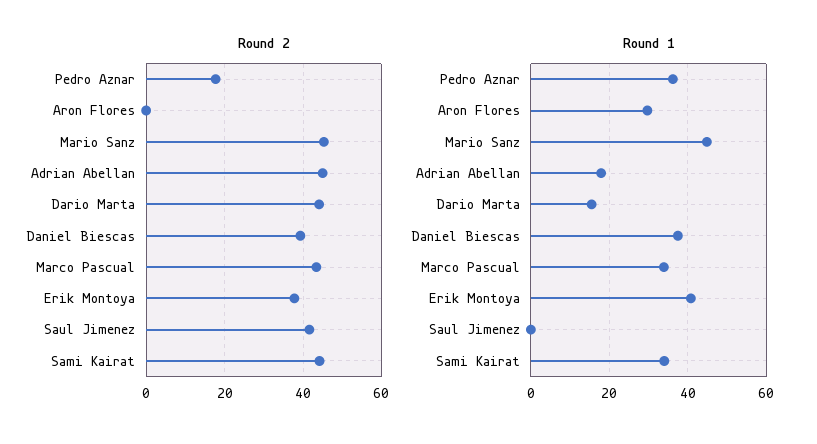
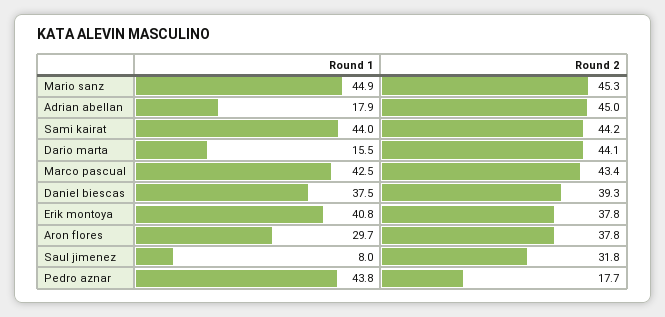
Round 2, Aron Flores: 0 -> 37.8
Round 2, Saul Jimenez: 42 -> 31.8
Round 1, Pedro Aznar: 36 -> 43.8
Round 1, Marco Pascual: 34 -> 42.5
Round 1, Saul Jimenez: 0 -> 8
Round 1, Sami Kairat: 34 -> 44

